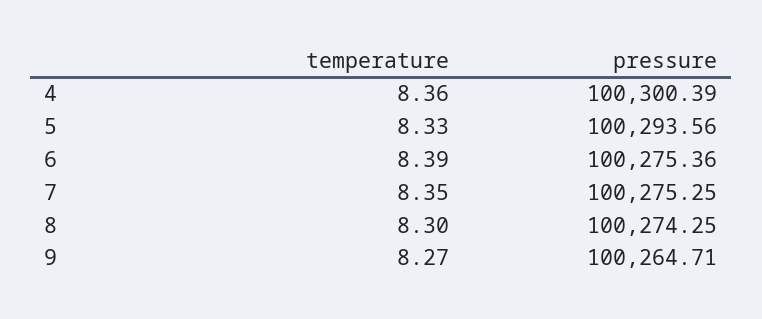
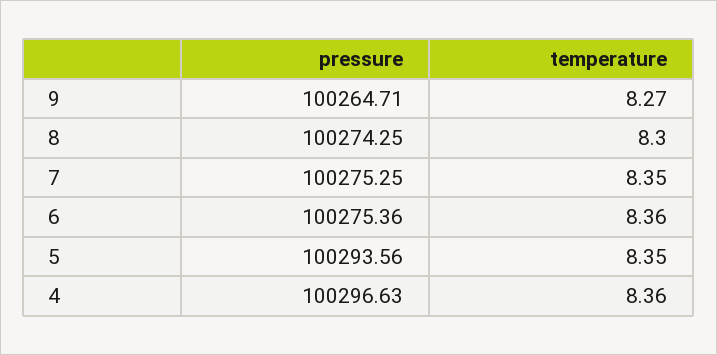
pressure, 4: 100300.39 -> 100296.63
temperature, 5: 8.33 -> 8.35
temperature, 6: 8.39 -> 8.36

